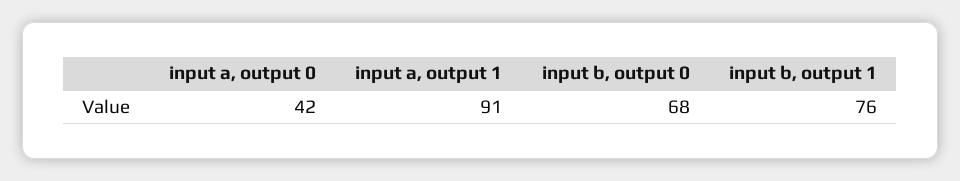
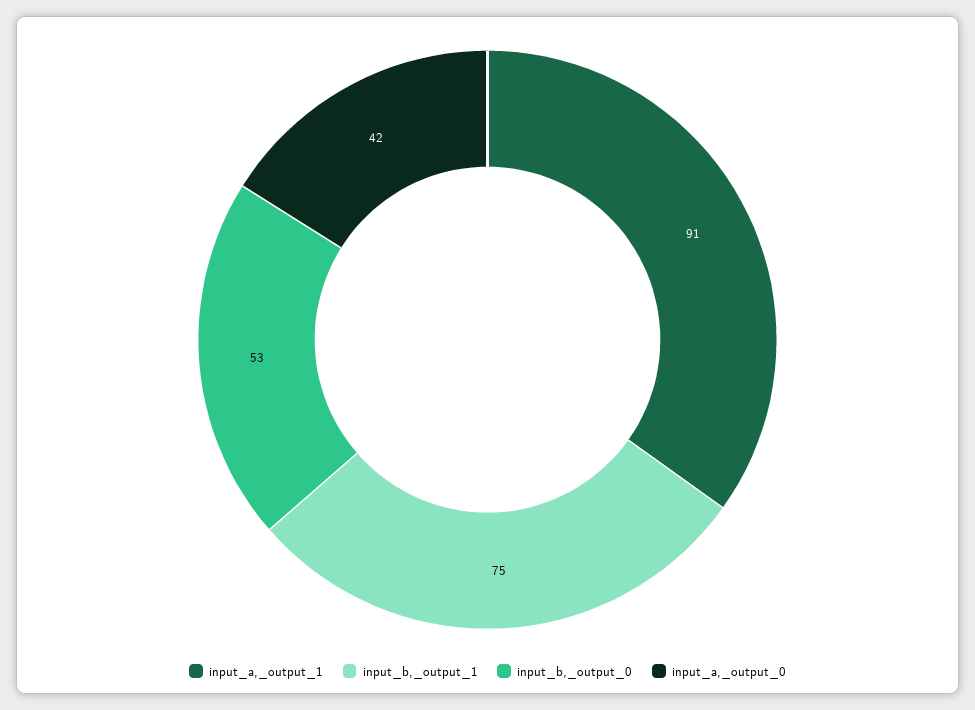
input b, output 0: 68 -> 53
input b, output 1: 76 -> 75

